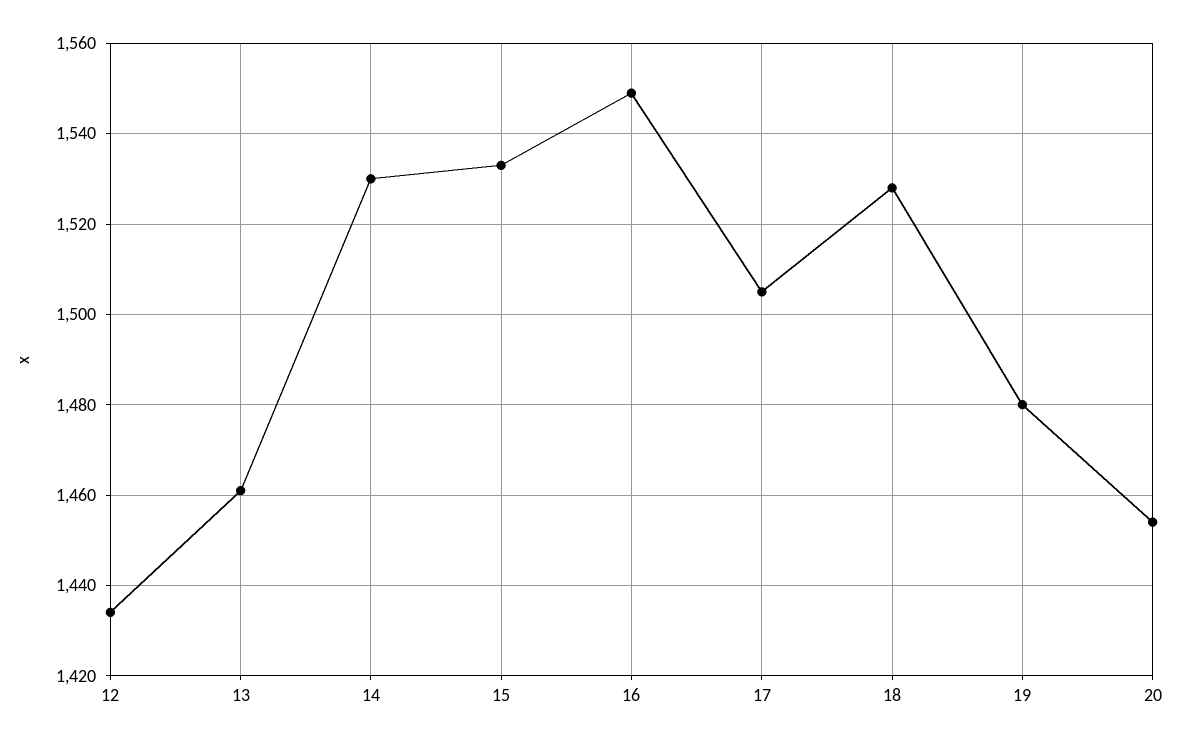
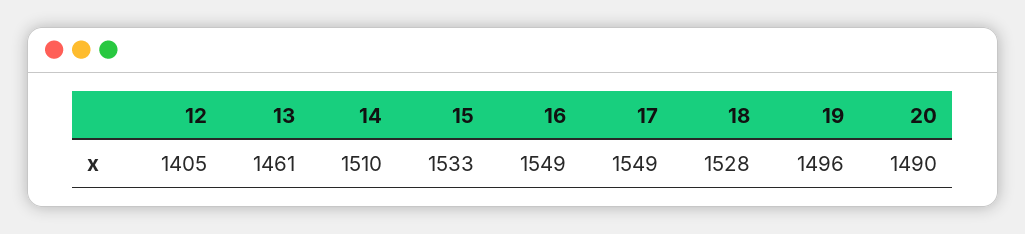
12: 1435 -> 1405
14: 1530 -> 1510
17: 1505 -> 1549
19: 1480 -> 1496
20: 1455 -> 1490

